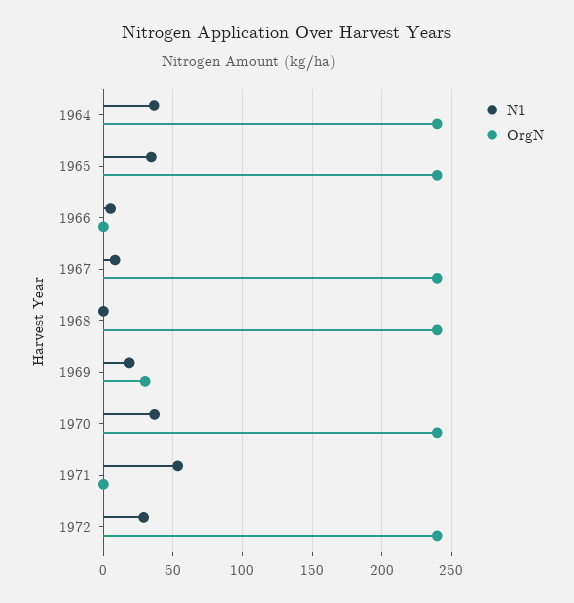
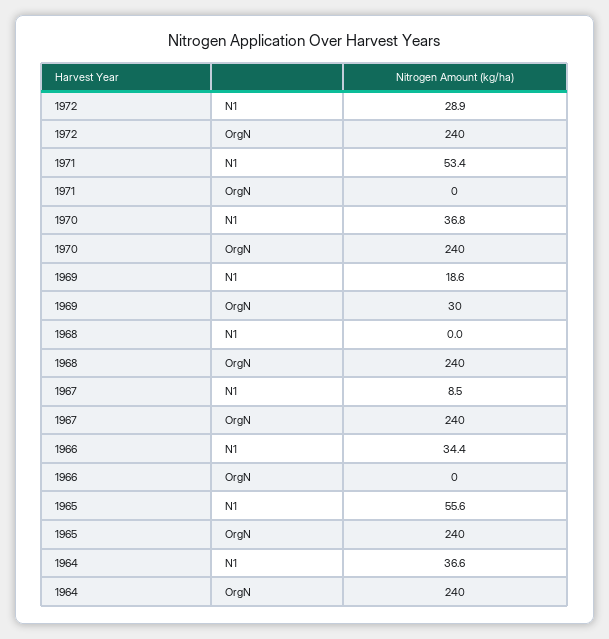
N1, 1965: 35 -> 55.6
N1, 1966: 5 -> 34.4

